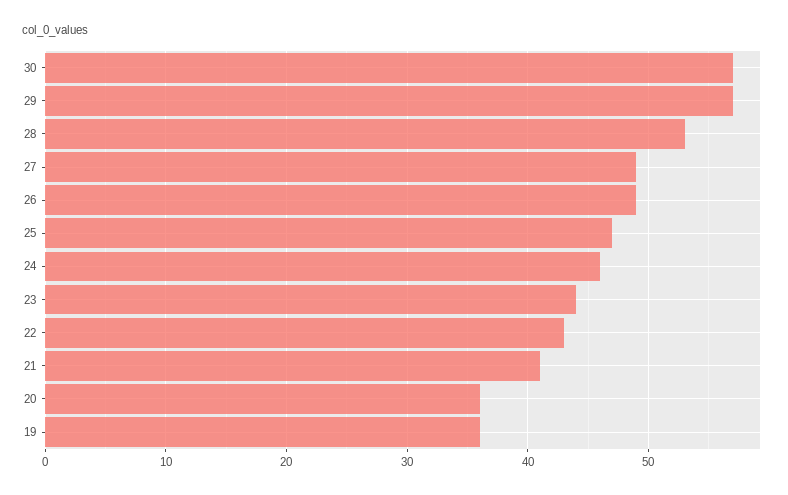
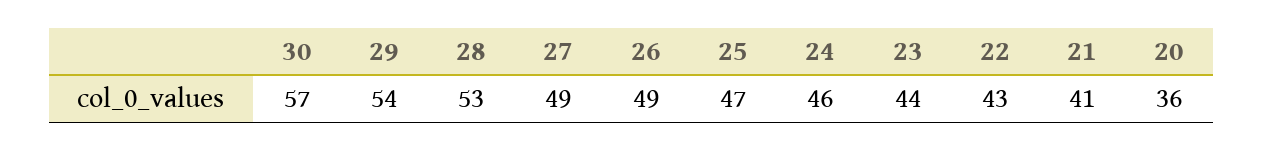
29: 57 -> 54
19: 36 -> none

